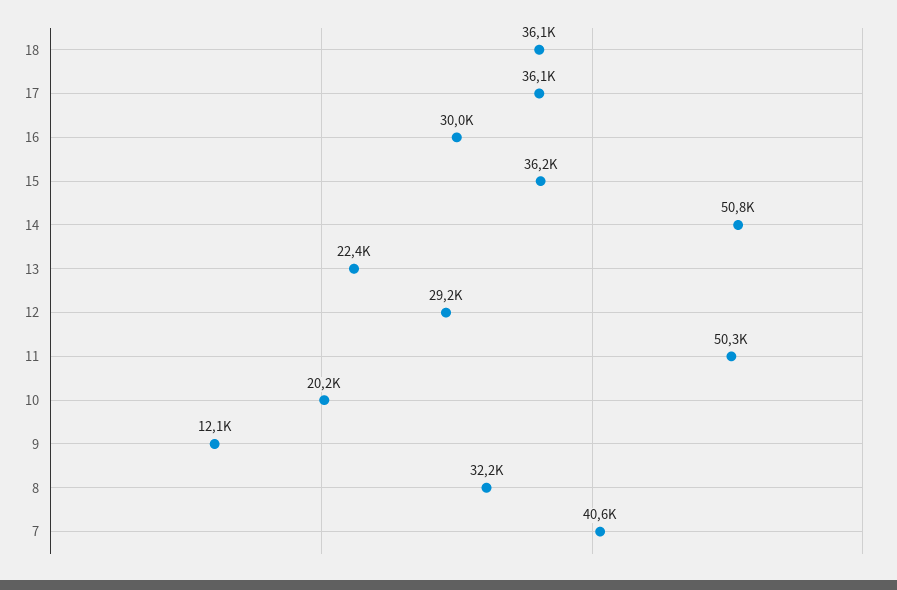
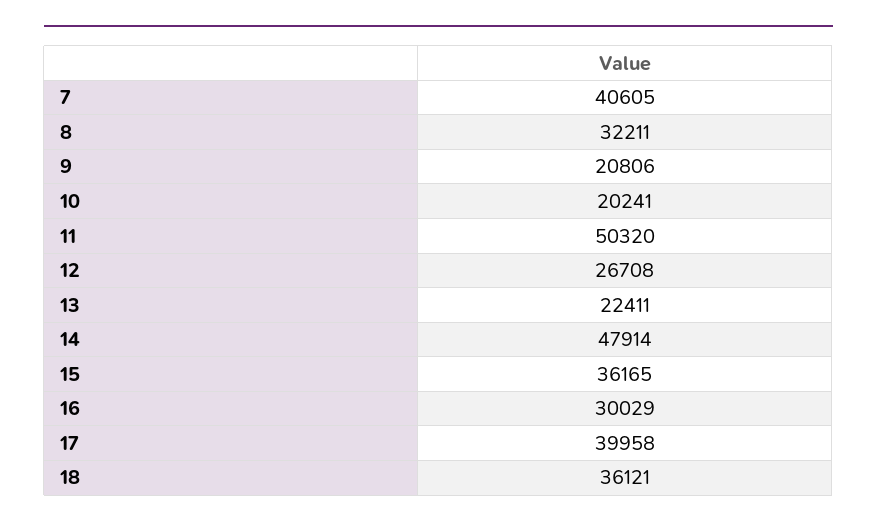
17: 36100 -> 39958
14: 50800 -> 47914
12: 29200 -> 26708
9: 12100 -> 20806

